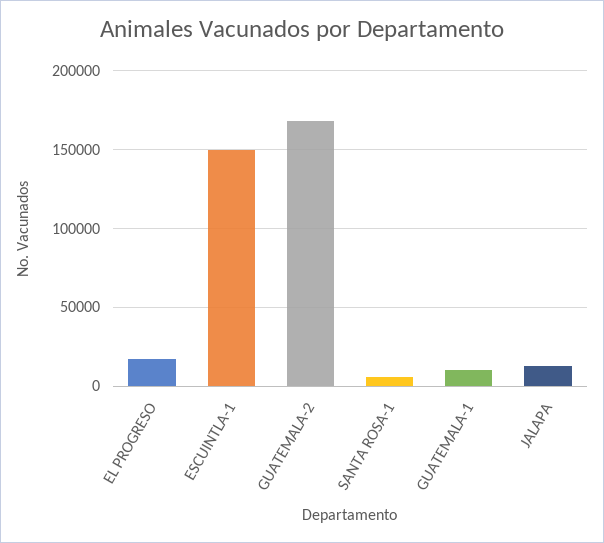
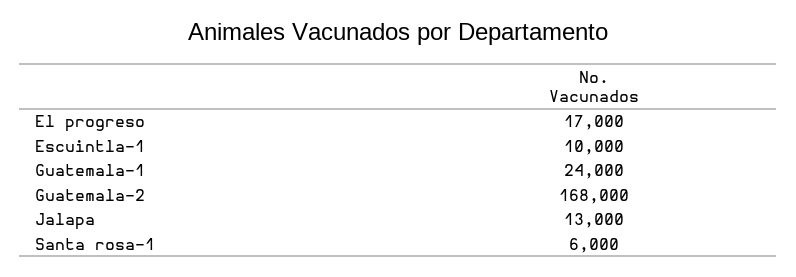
ESCUINTLA-1: 150000 -> 10000
GUATEMALA-1: 10000 -> 24000

